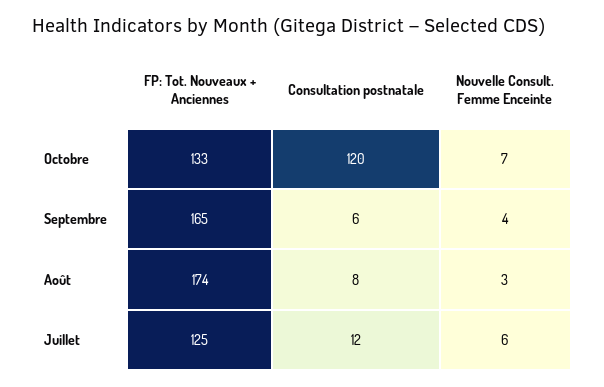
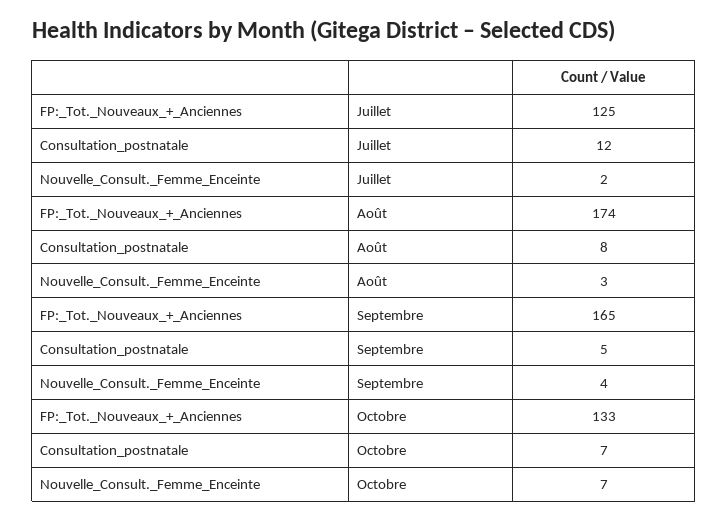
Consultation postnatale, Octobre: 120 -> 7
Consultation postnatale, Septembre: 6 -> 5
Nouvelle Consult. Femme Enceinte, Juillet: 6 -> 2

